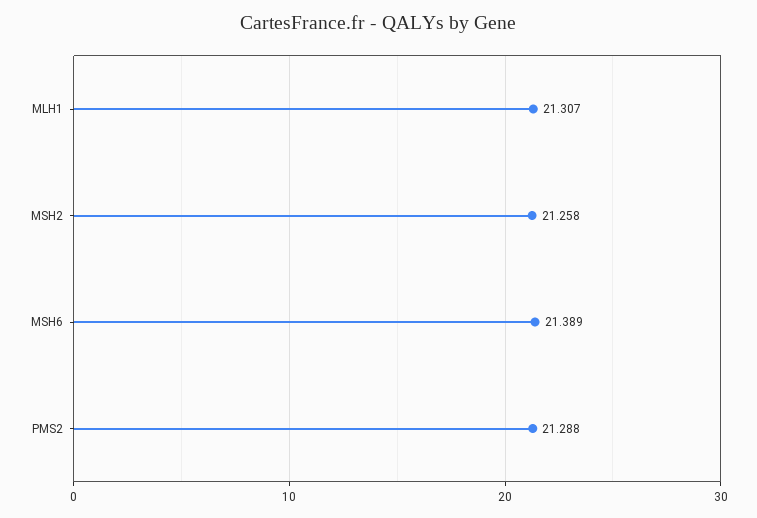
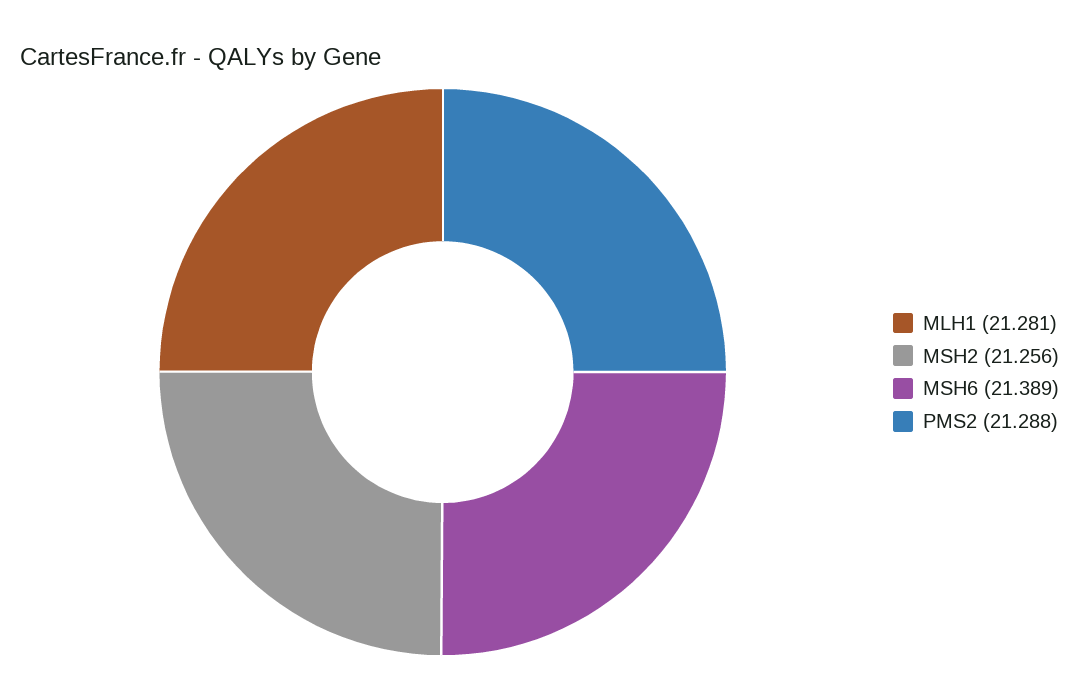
MLH1: 21.307 -> 21.281
MSH2: 21.258 -> 21.256

